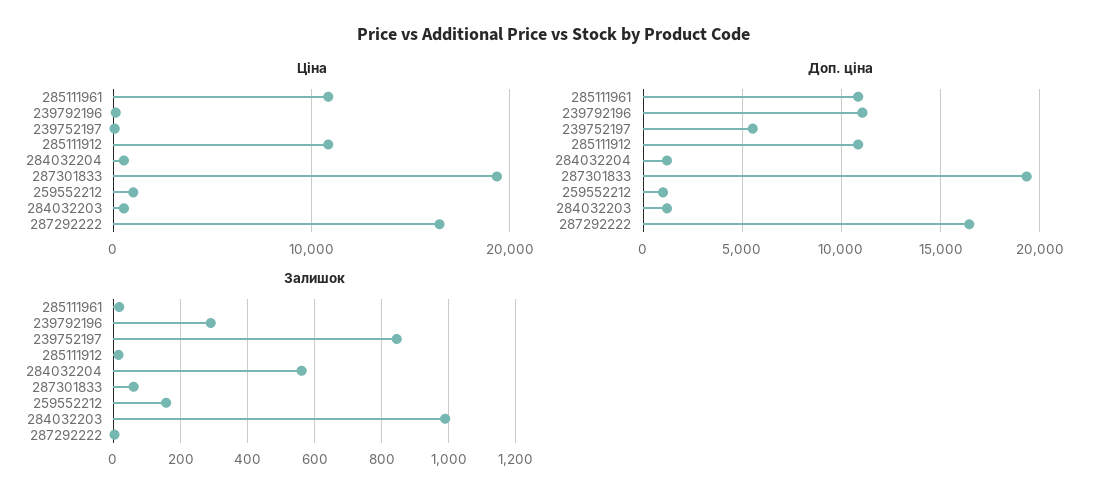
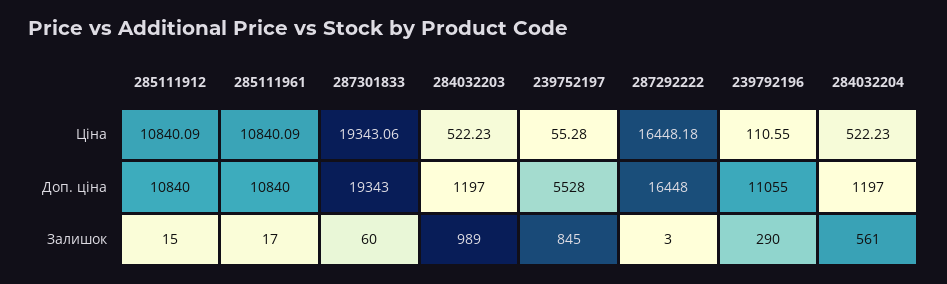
Ціна, 259552212: 1000 -> none
Доп. ціна, 259552212: 1000 -> none
Залишок, 259552212: 160 -> none

